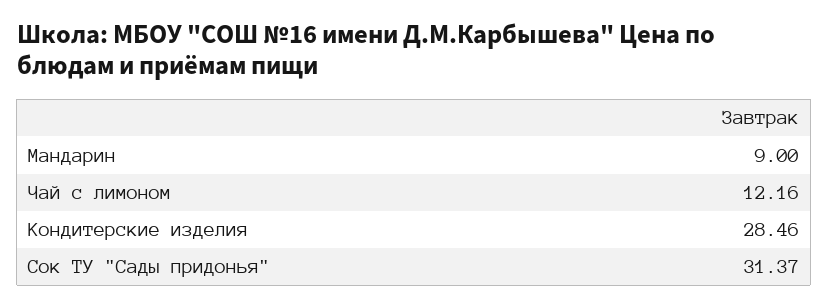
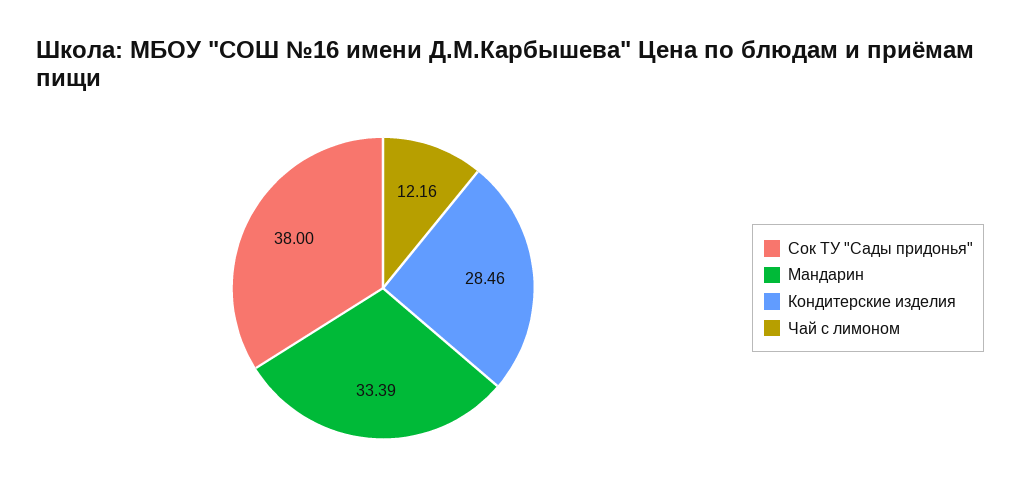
Мандарин: 9 -> 33.39
Сок ТУ "Сады придонья": 31.37 -> 38

